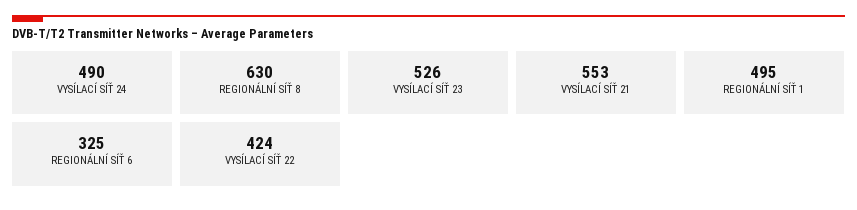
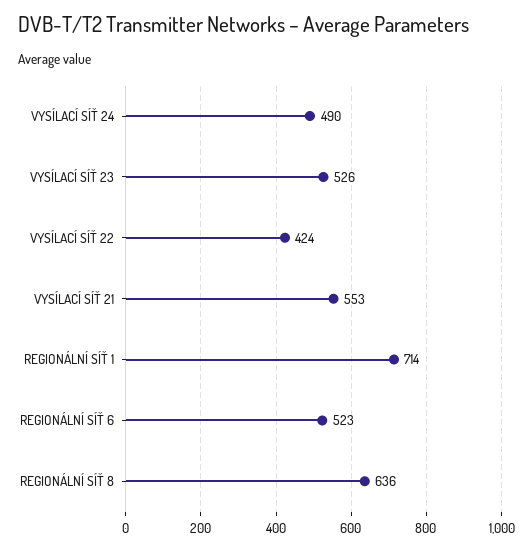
REGIONÁLNÍ SÍŤ 8: 630 -> 636
REGIONÁLNÍ SÍŤ 1: 495 -> 714
REGIONÁLNÍ SÍŤ 6: 325 -> 523

